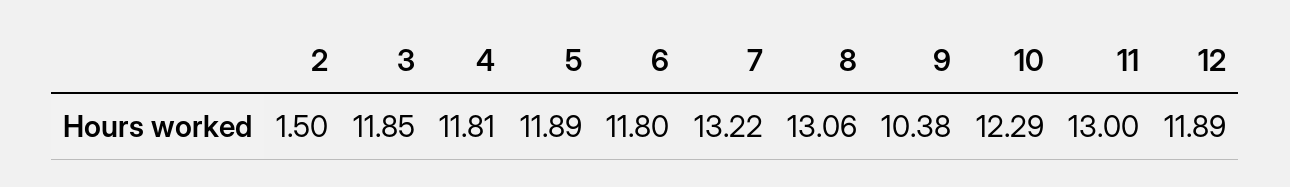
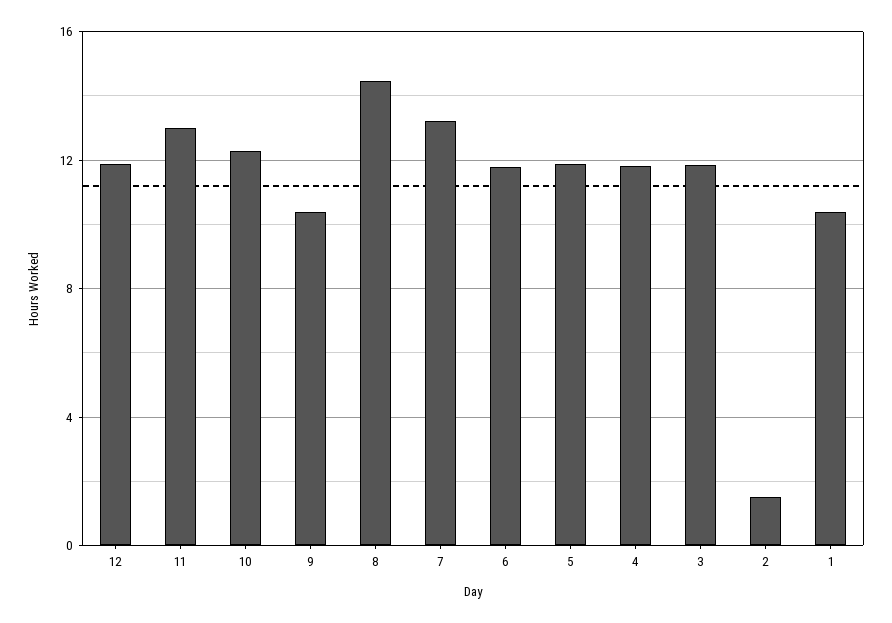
8: 13.06 -> 14.5
1: none -> 10.5

